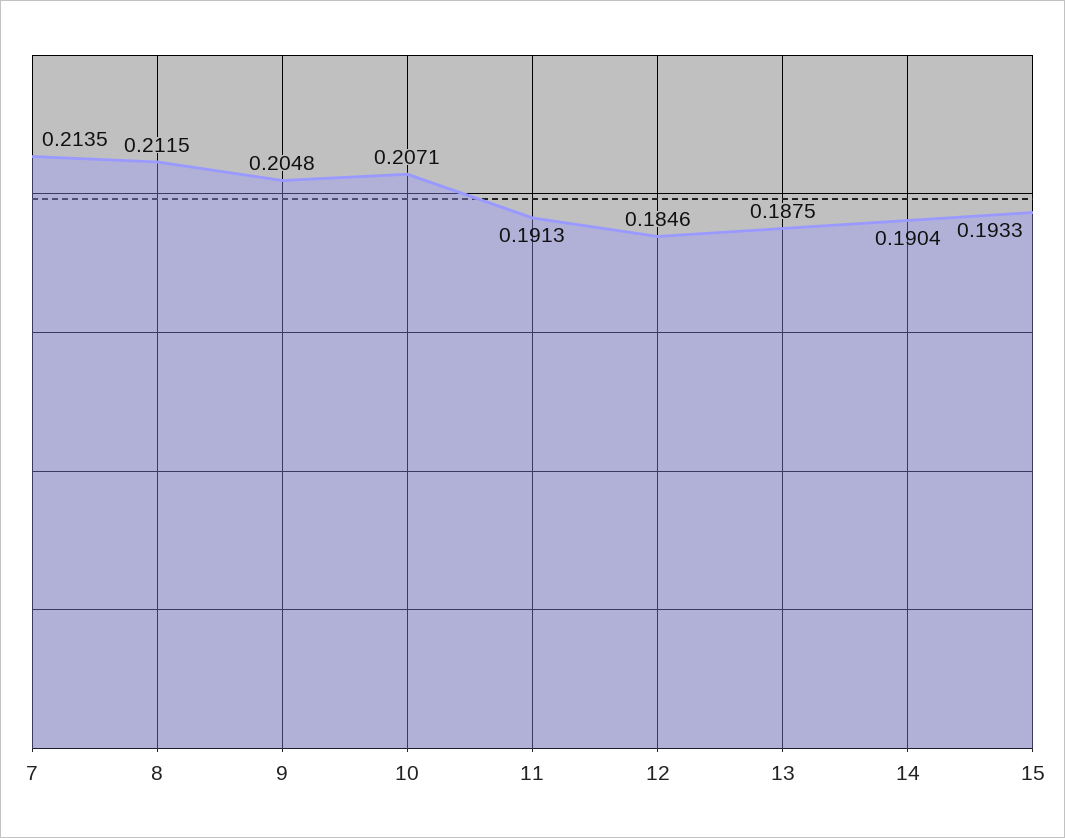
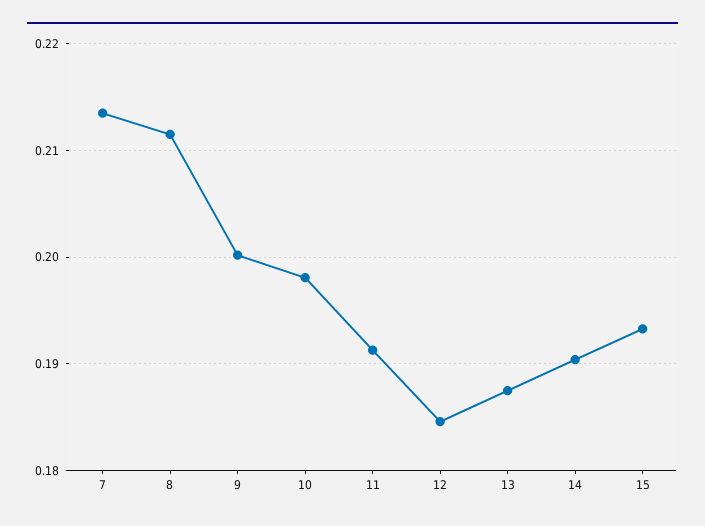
9: 0.2048 -> 0.2
10: 0.2071 -> 0.198

